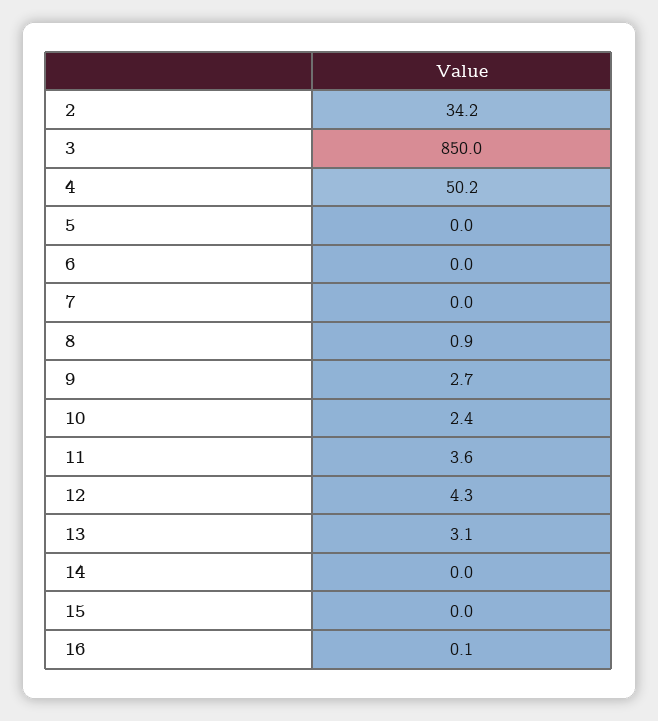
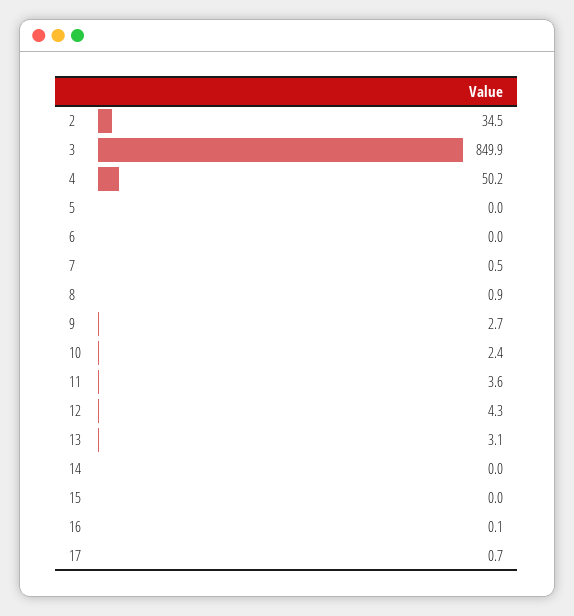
2: 34.2 -> 34.5
3: 850 -> 849.9
7: 0 -> 0.5
17: none -> 0.7

